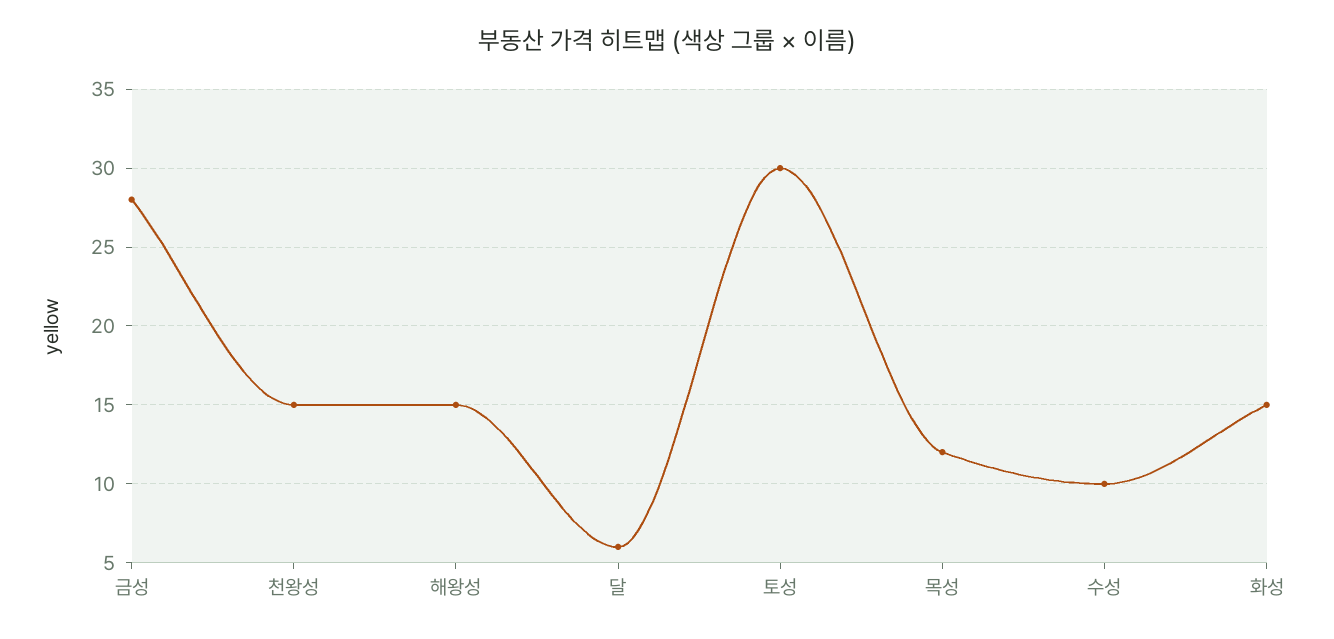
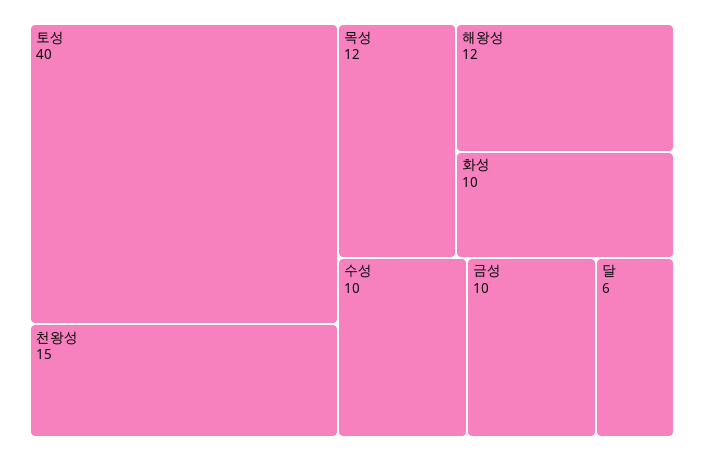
금성: 28 -> 10
해왕성: 15 -> 12
토성: 30 -> 40
화성: 15 -> 10

